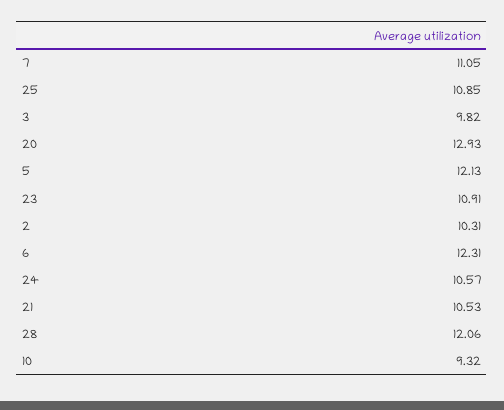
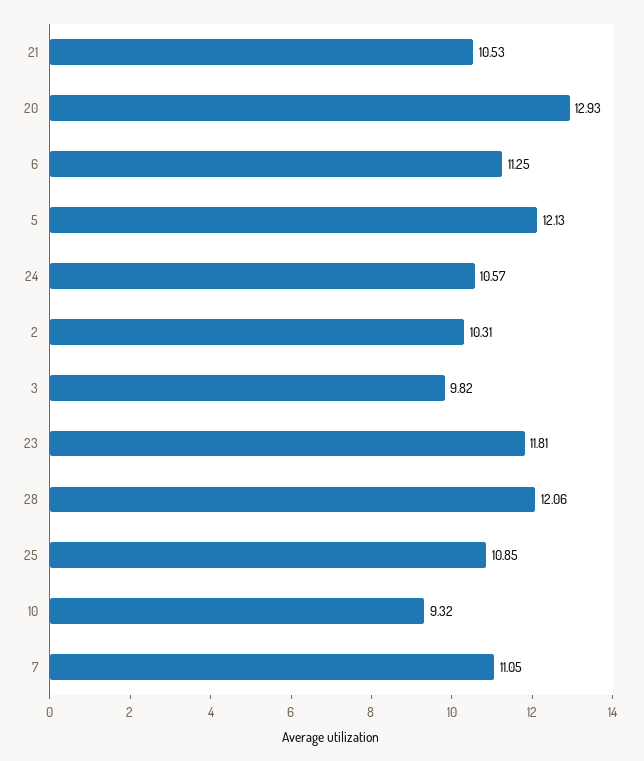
23: 10.91 -> 11.81
6: 12.31 -> 11.25

